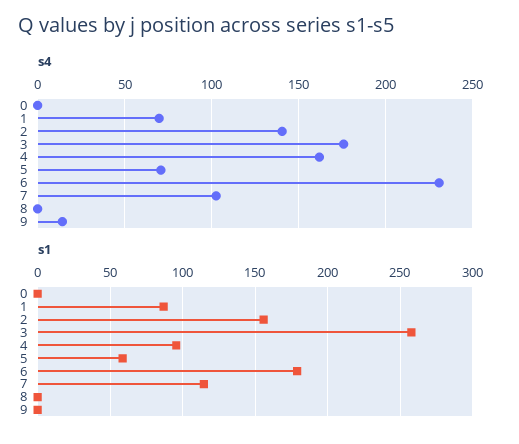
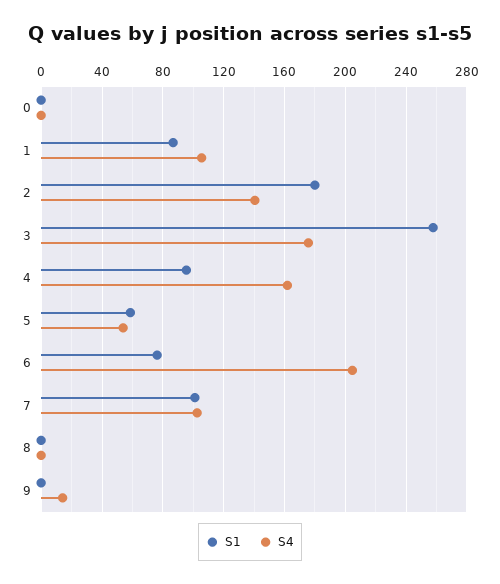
s4, 1: 70 -> 105
s4, 5: 70 -> 55
s4, 6: 230 -> 205
s1, 2: 155 -> 180
s1, 6: 180 -> 75
s1, 7: 115 -> 100

